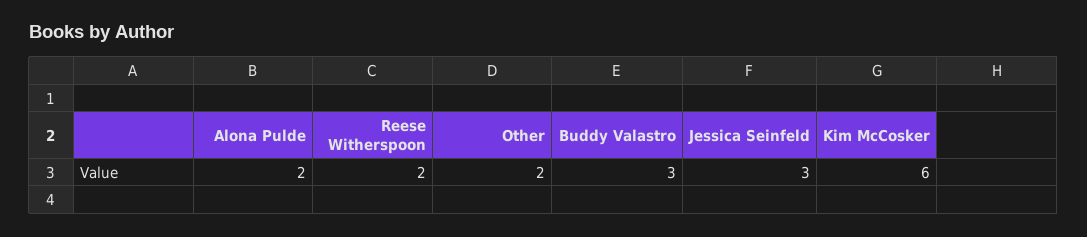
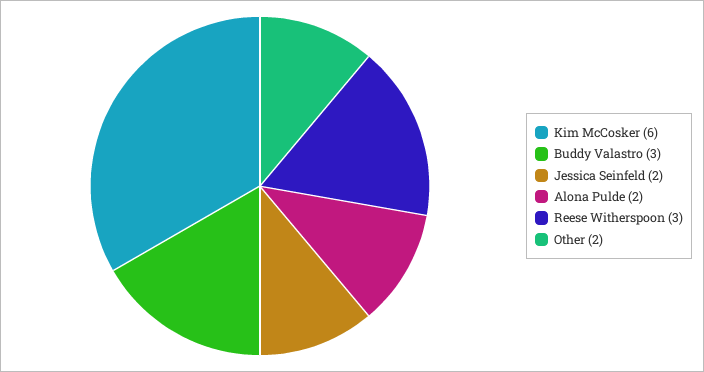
Reese Witherspoon: 2 -> 3
Jessica Seinfeld: 3 -> 2

